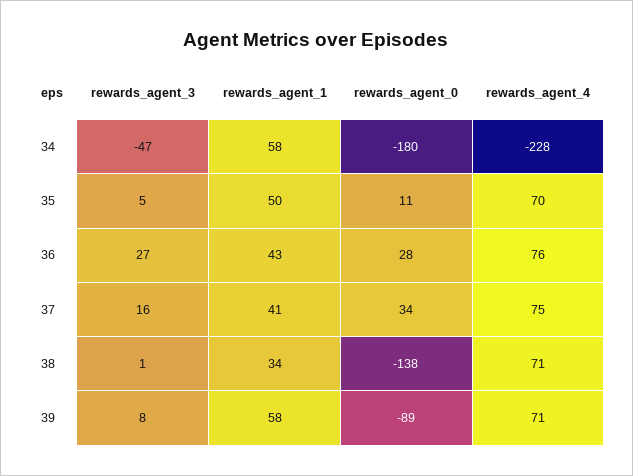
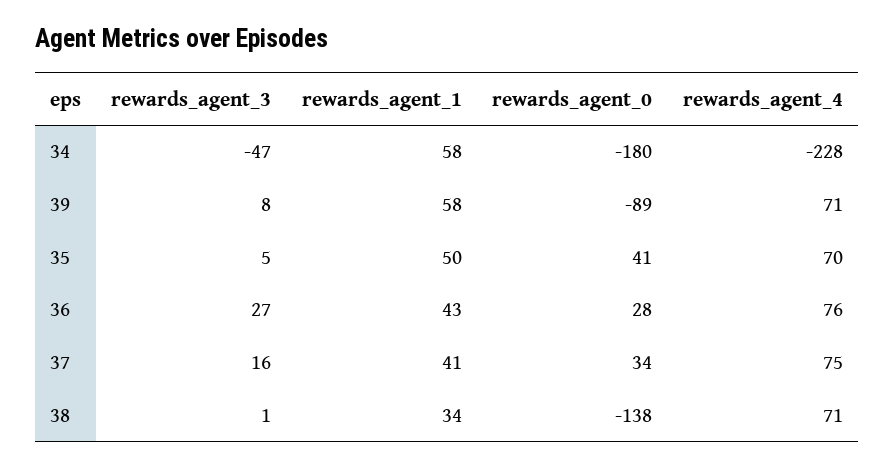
rewards_agent_0, 35: 11 -> 41

